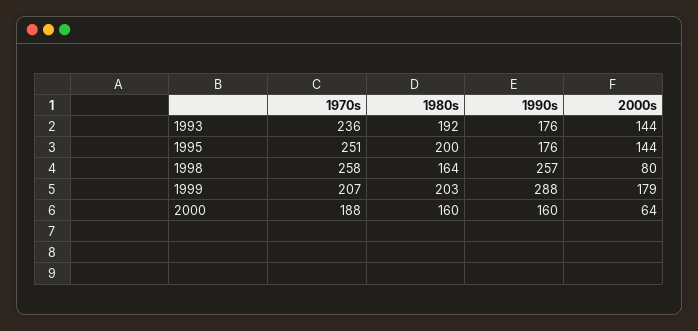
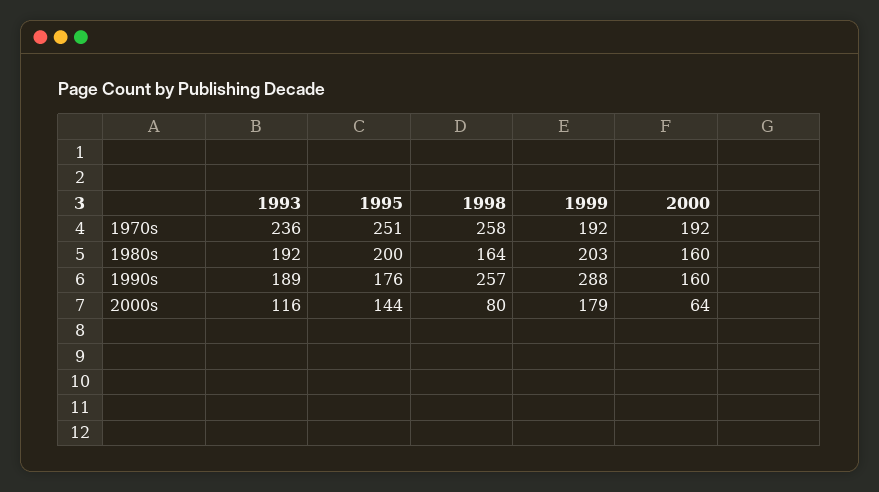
1990s, 1993: 176 -> 189
2000s, 1993: 144 -> 116
1970s, 1999: 207 -> 192
1970s, 2000: 188 -> 192

